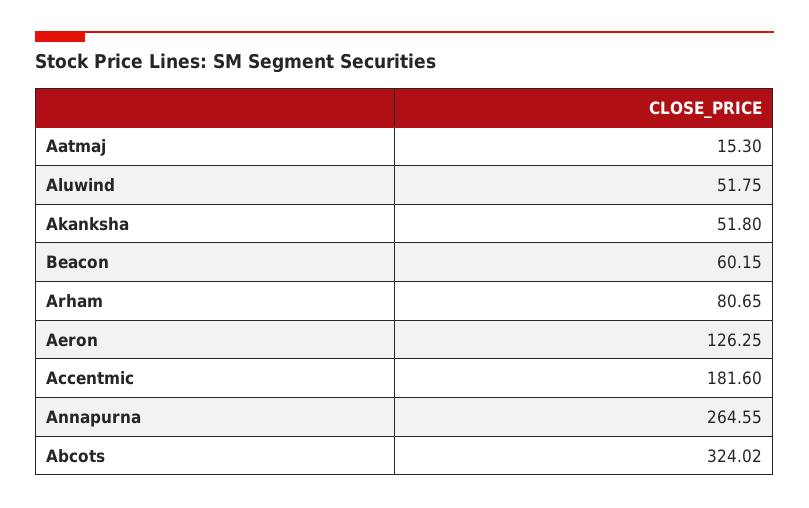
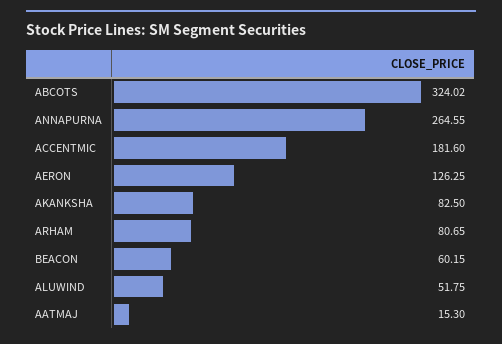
Akanksha: 51.8 -> 82.5

